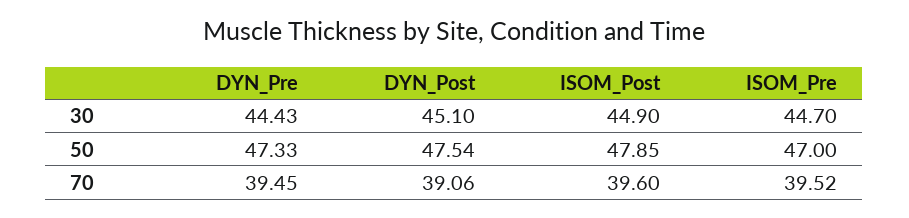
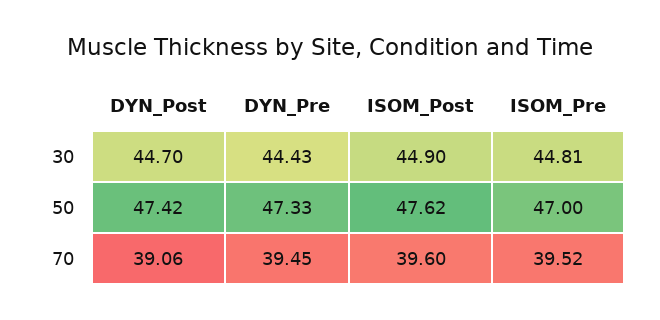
DYN_Post, 30: 45.1 -> 44.7
ISOM_Pre, 30: 44.7 -> 44.81
DYN_Post, 50: 47.54 -> 47.42
ISOM_Post, 50: 47.85 -> 47.62

